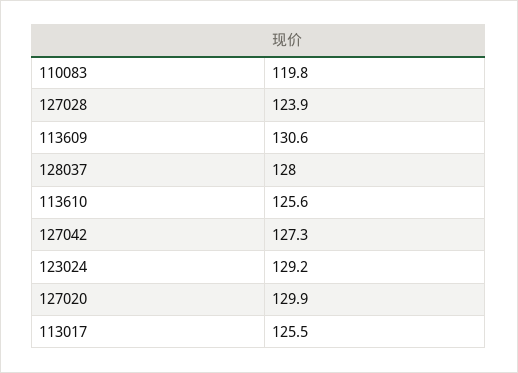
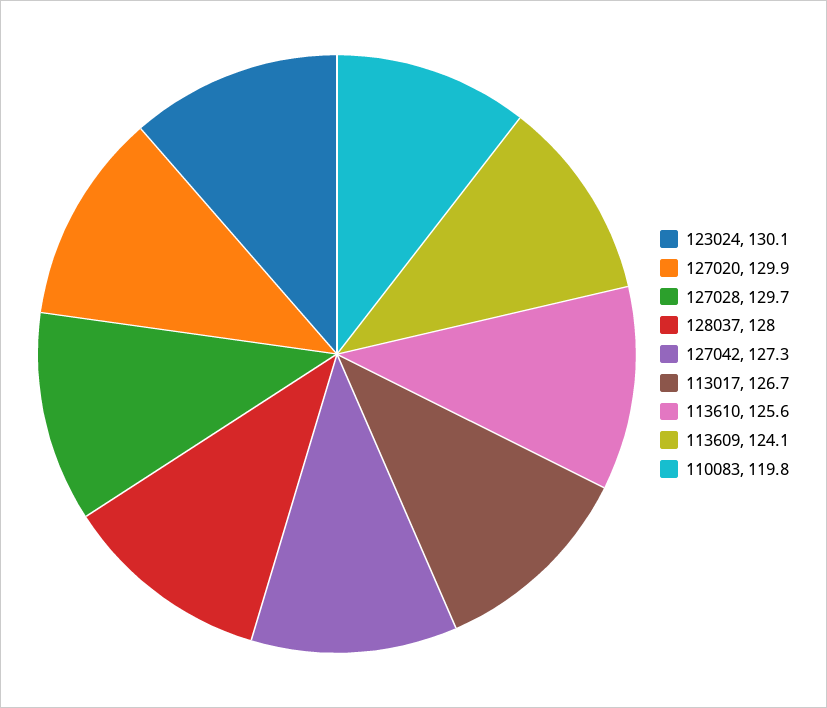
127028: 123.9 -> 129.7
113609: 130.6 -> 124.1
123024: 129.2 -> 130.1
113017: 125.5 -> 126.7

